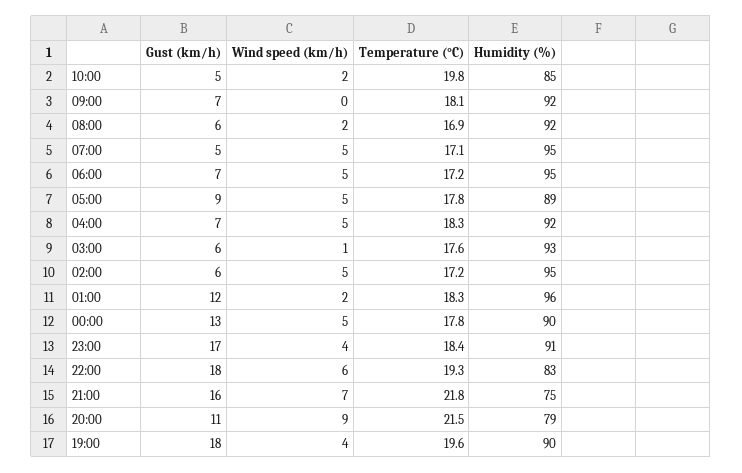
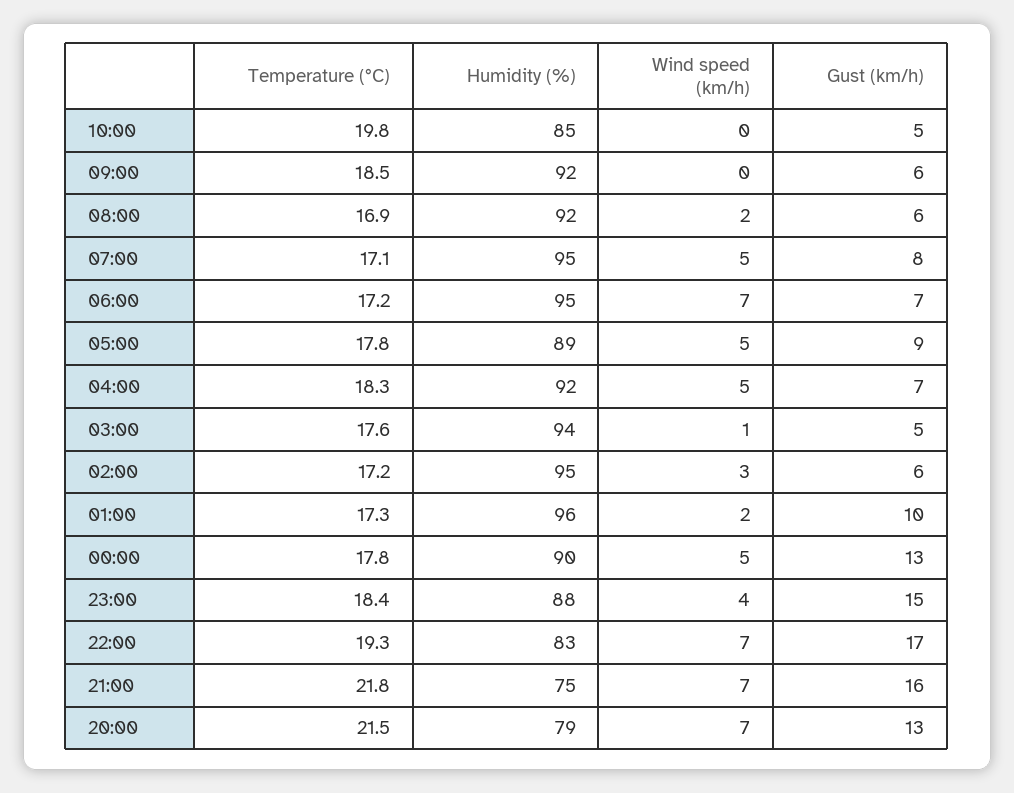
Wind speed (km/h), 10:00: 2 -> 0
Gust (km/h), 09:00: 7 -> 6
Temperature (°C), 09:00: 18.1 -> 18.5
Gust (km/h), 07:00: 5 -> 8
Wind speed (km/h), 06:00: 5 -> 7
Gust (km/h), 03:00: 6 -> 5
Humidity (%), 03:00: 93 -> 94
Wind speed (km/h), 02:00: 5 -> 3
Gust (km/h), 01:00: 12 -> 10
Temperature (°C), 01:00: 18.3 -> 17.3
Gust (km/h), 23:00: 17 -> 15
Humidity (%), 23:00: 91 -> 88
Gust (km/h), 22:00: 18 -> 17
Wind speed (km/h), 22:00: 6 -> 7
Gust (km/h), 20:00: 11 -> 13
Wind speed (km/h), 20:00: 9 -> 7
Gust (km/h), 19:00: 18 -> none
Wind speed (km/h), 19:00: 4 -> none
Temperature (°C), 19:00: 19.6 -> none
Humidity (%), 19:00: 90 -> none

